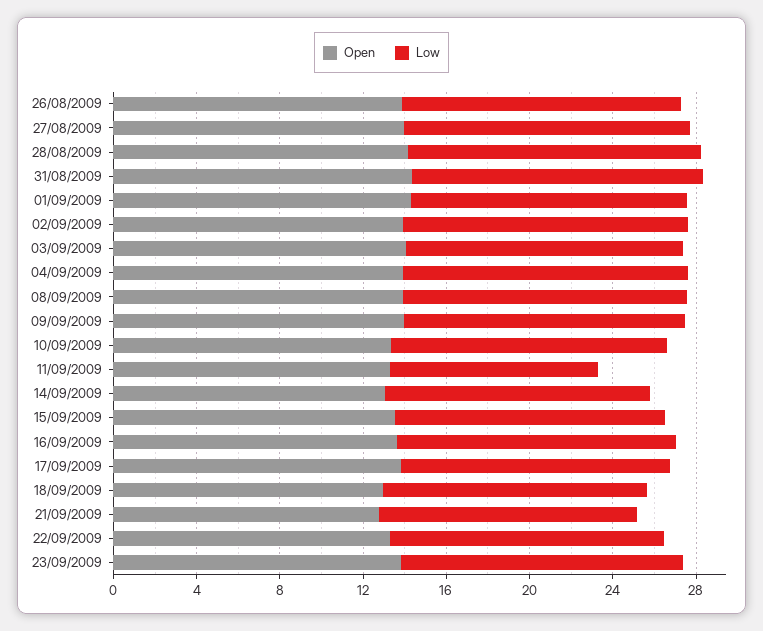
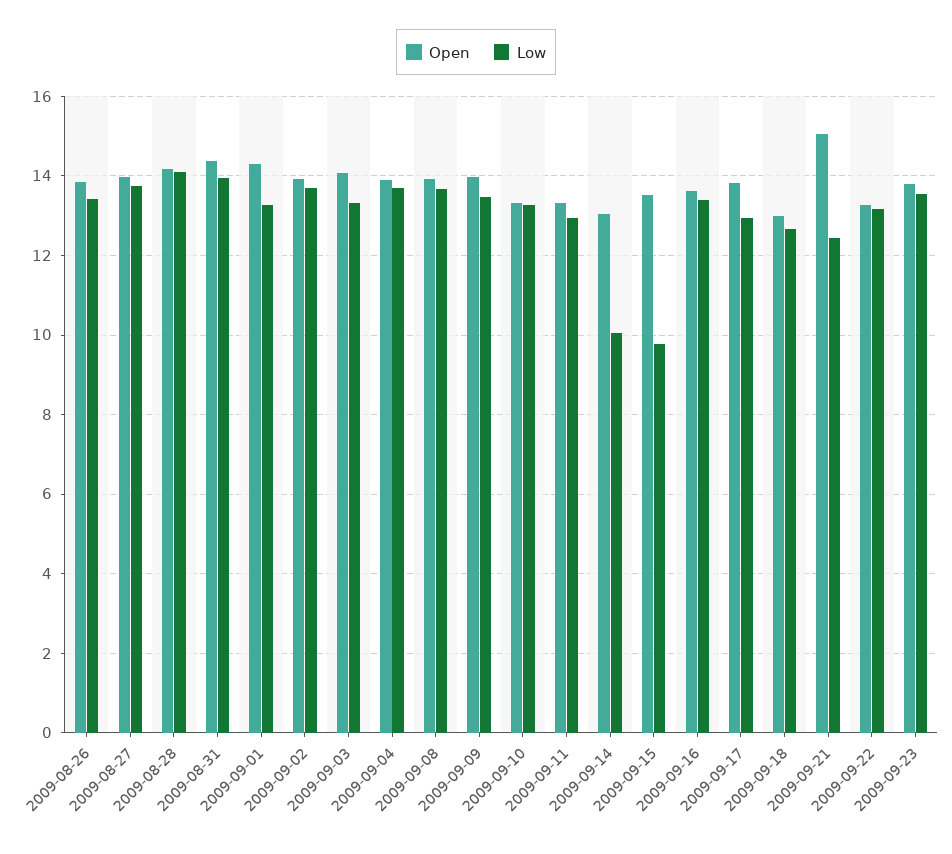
Low, 11/09/2009: 10 -> 13
Low, 14/09/2009: 13 -> 10
Low, 15/09/2009: 13 -> 9.8
Open, 21/09/2009: 13 -> 15

